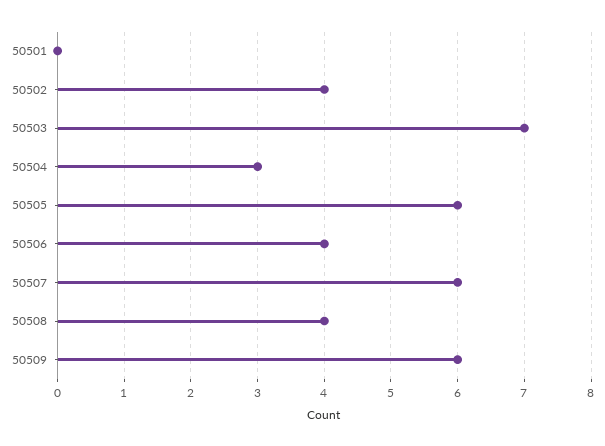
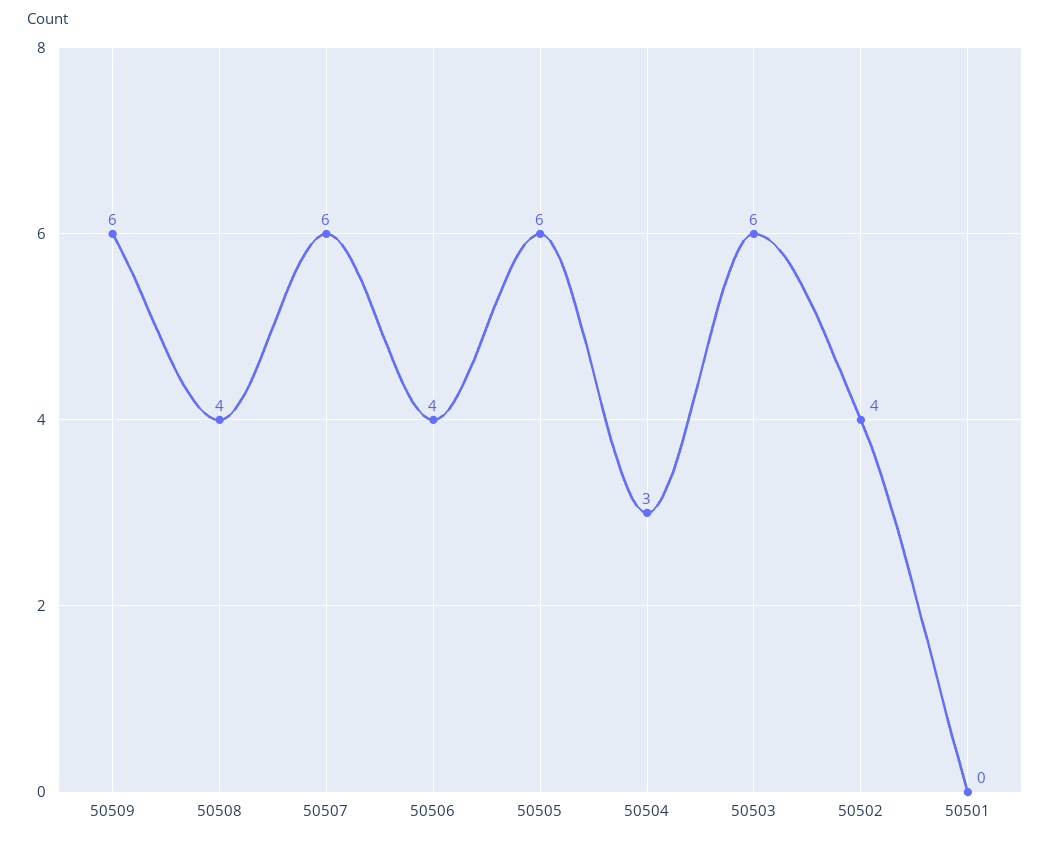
50503: 7 -> 6

